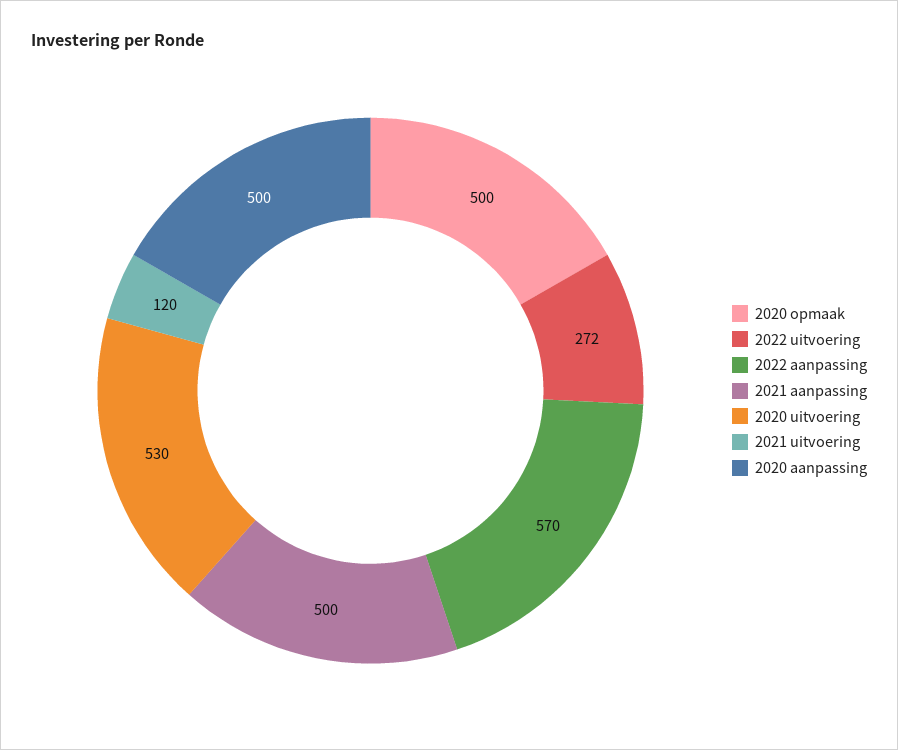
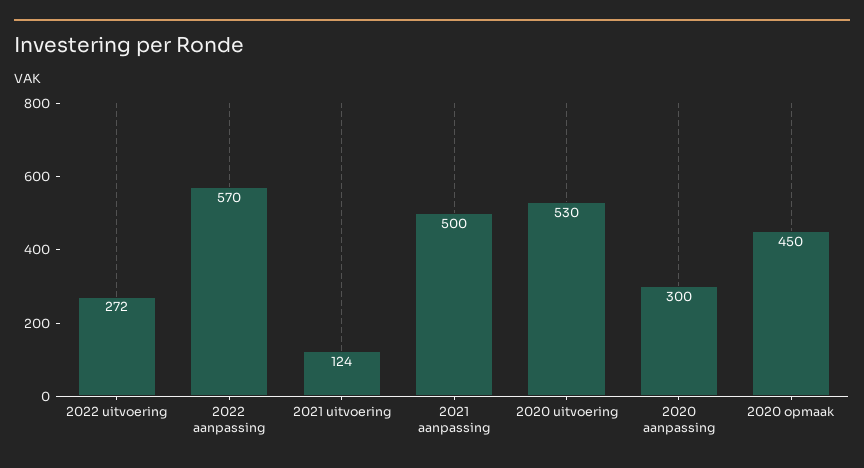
2020 opmaak: 500 -> 450
2021 uitvoering: 120 -> 124
2020 aanpassing: 500 -> 300

